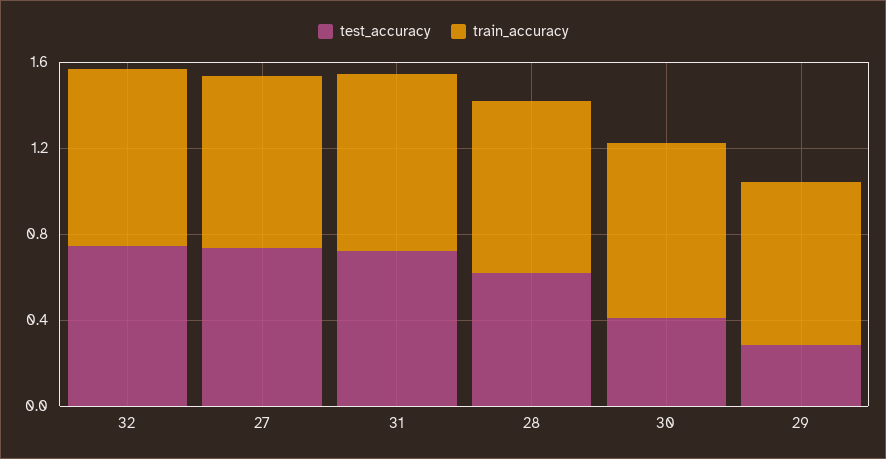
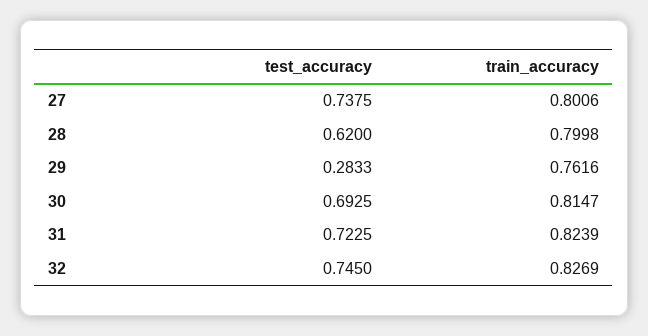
test_accuracy, 30: 0.4 -> 0.6925

